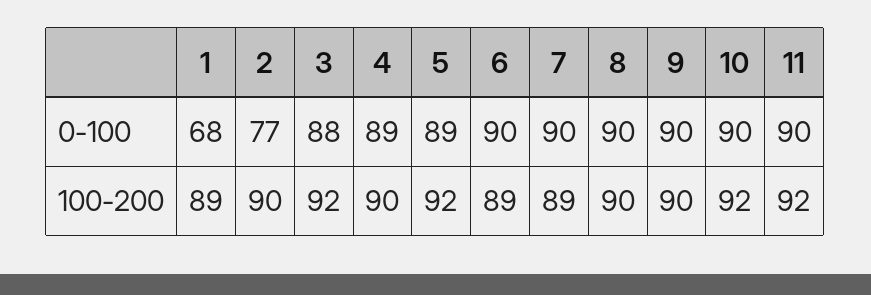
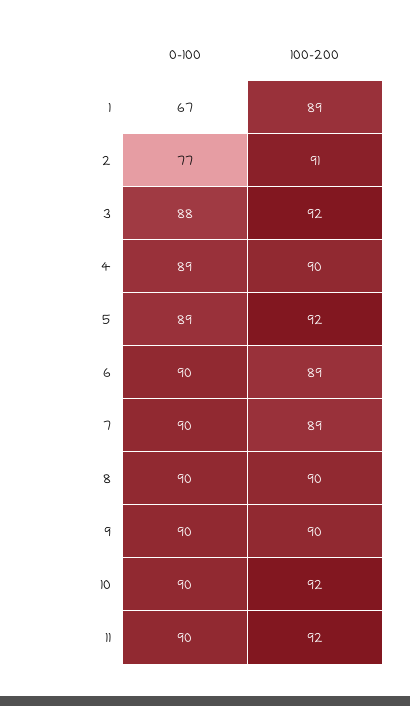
1, 0-100: 68 -> 67
2, 100-200: 90 -> 91

